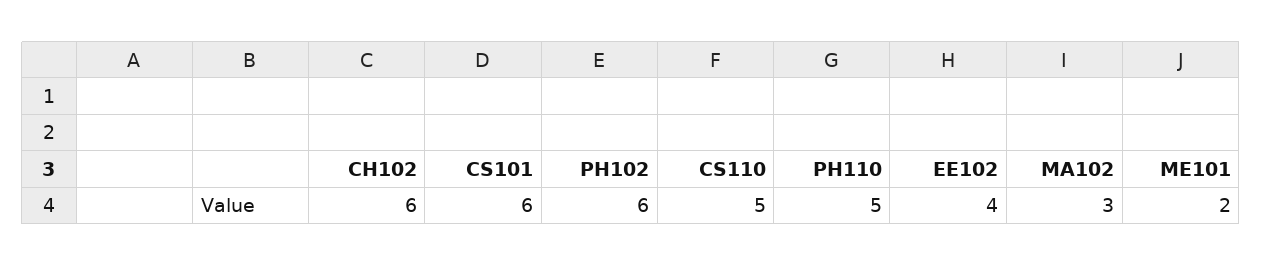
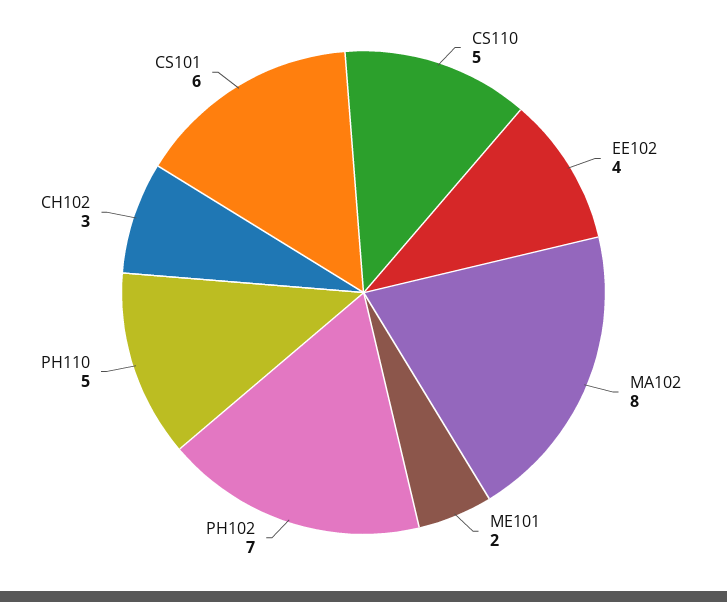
CH102: 6 -> 3
PH102: 6 -> 7
MA102: 3 -> 8

